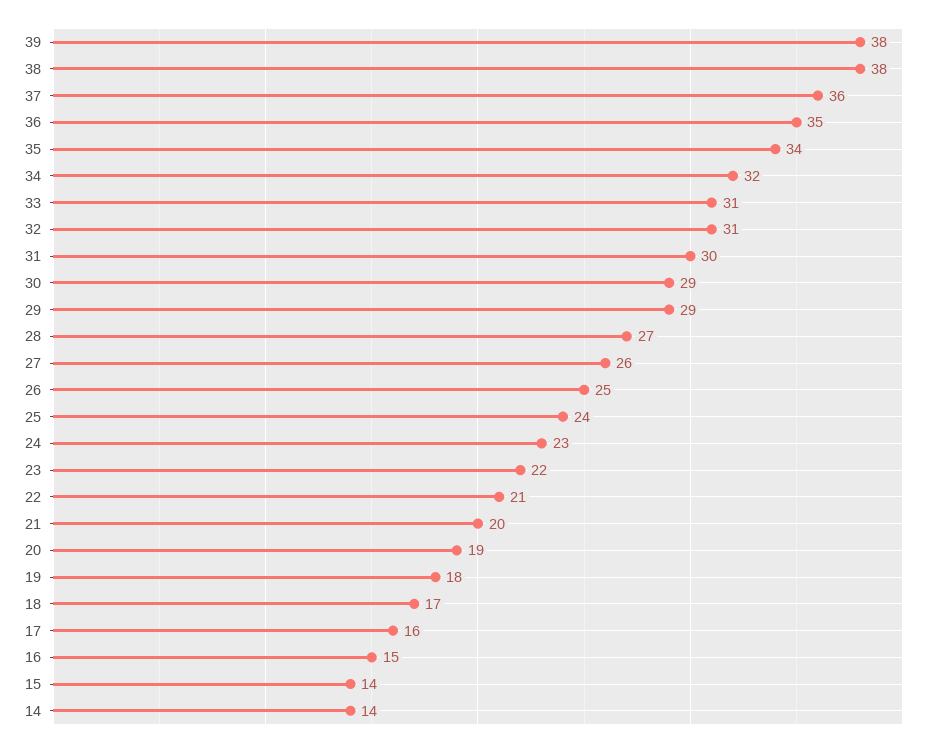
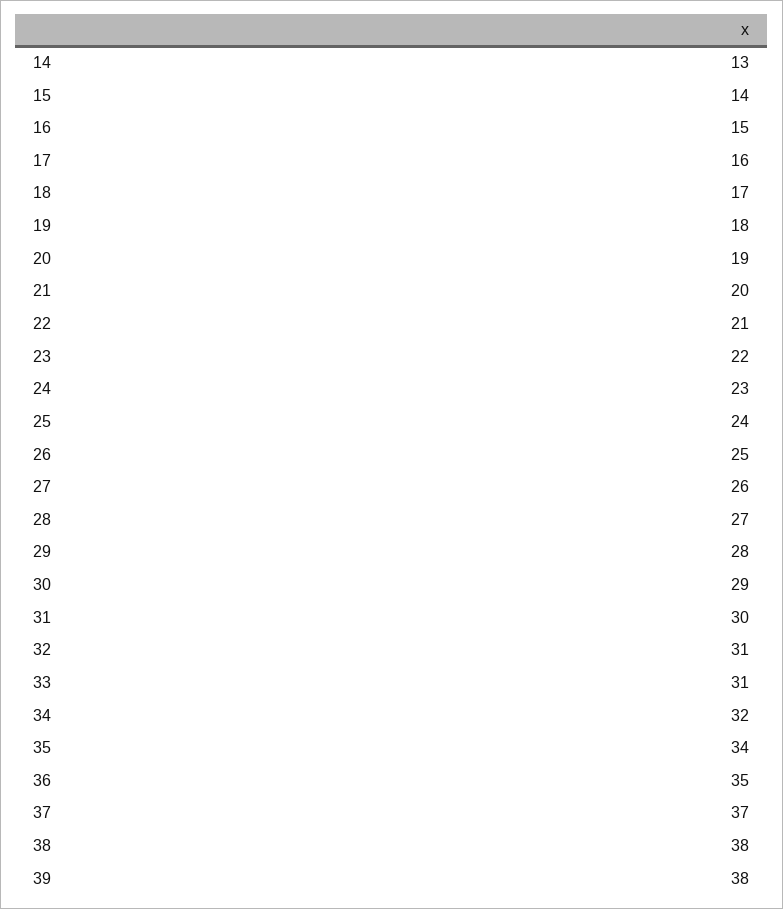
37: 36 -> 37
29: 29 -> 28
14: 14 -> 13

